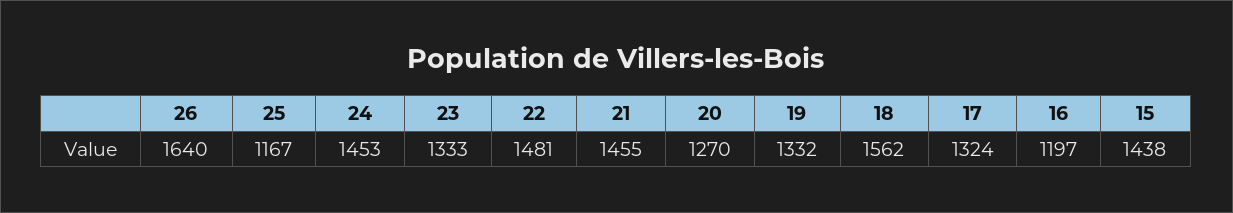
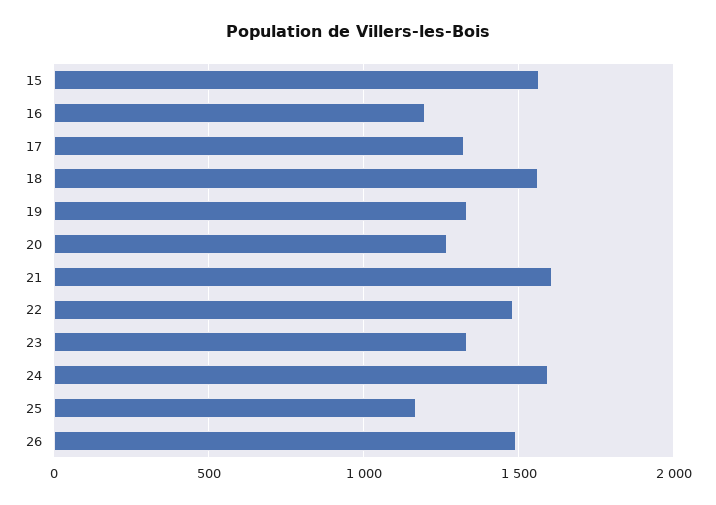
26: 1640 -> 1500
24: 1453 -> 1600
21: 1455 -> 1600
15: 1438 -> 1550

